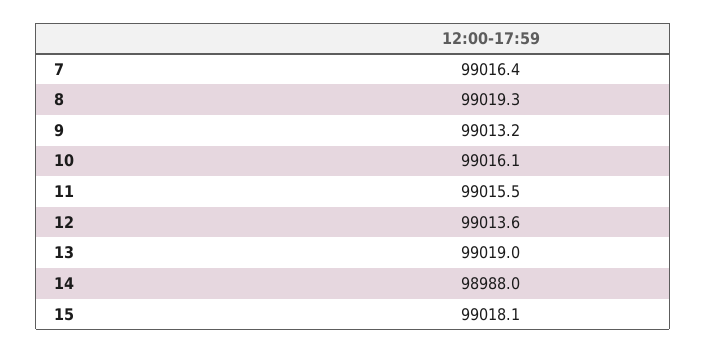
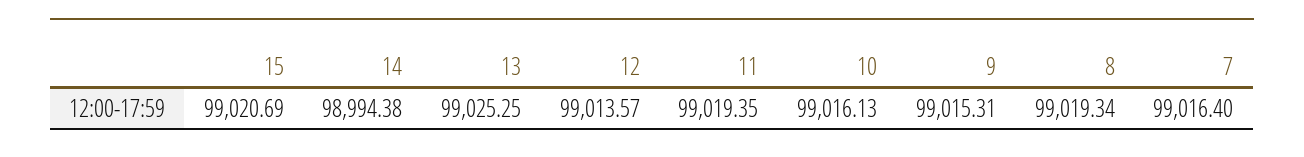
9: 99013.2 -> 99015.31
11: 99015.5 -> 99019.35
13: 99019 -> 99025.25
14: 98988 -> 98994.38
15: 99018.1 -> 99020.69

